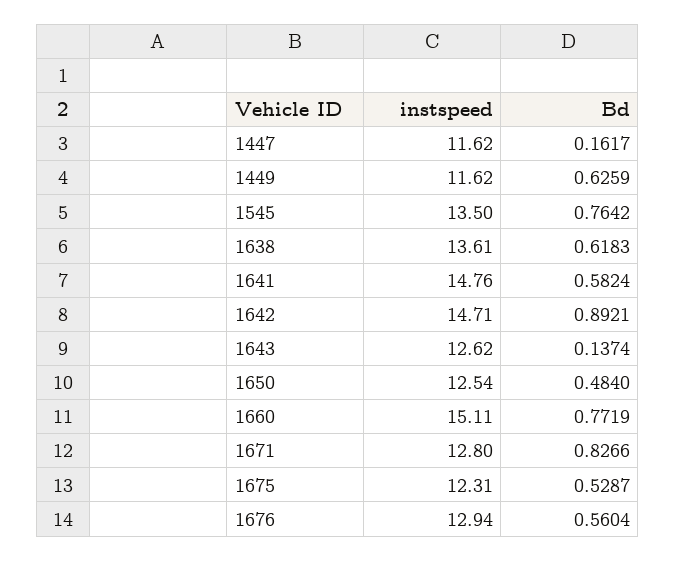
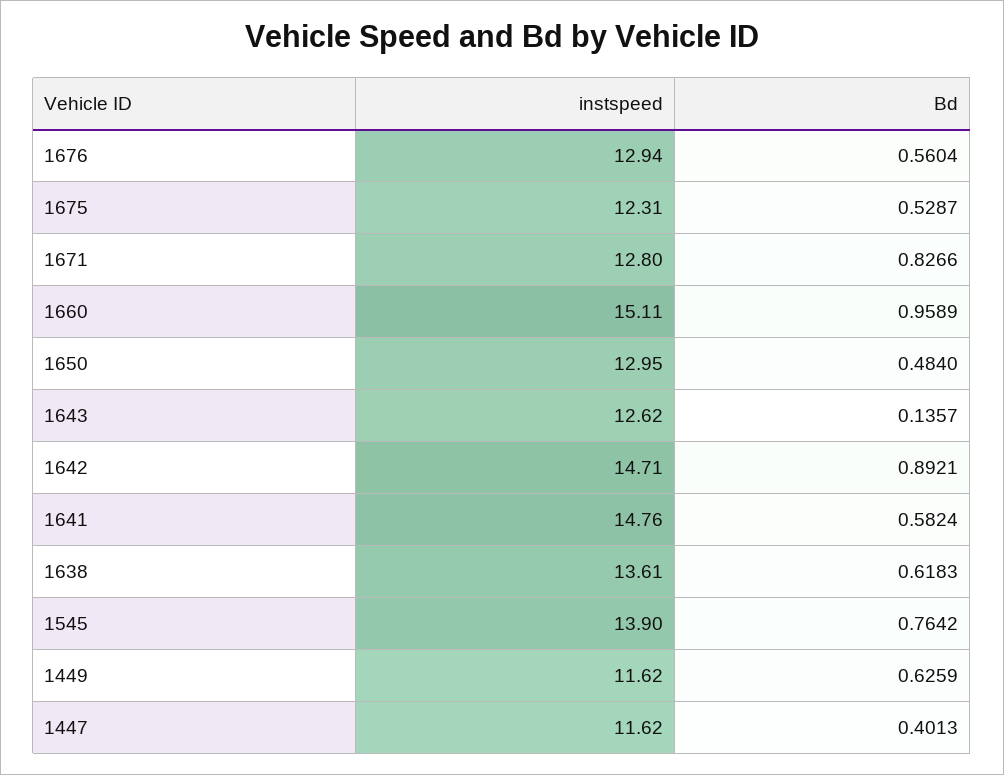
Bd, 1447: 0.1617 -> 0.4013
instspeed, 1545: 13.5 -> 13.9
Bd, 1643: 0.1374 -> 0.1357
instspeed, 1650: 12.54 -> 12.95
Bd, 1660: 0.7719 -> 0.9589

